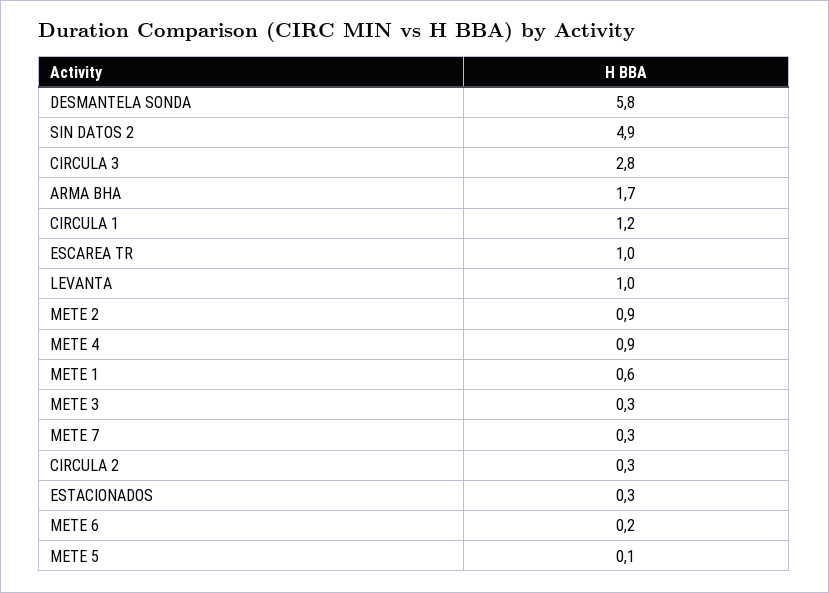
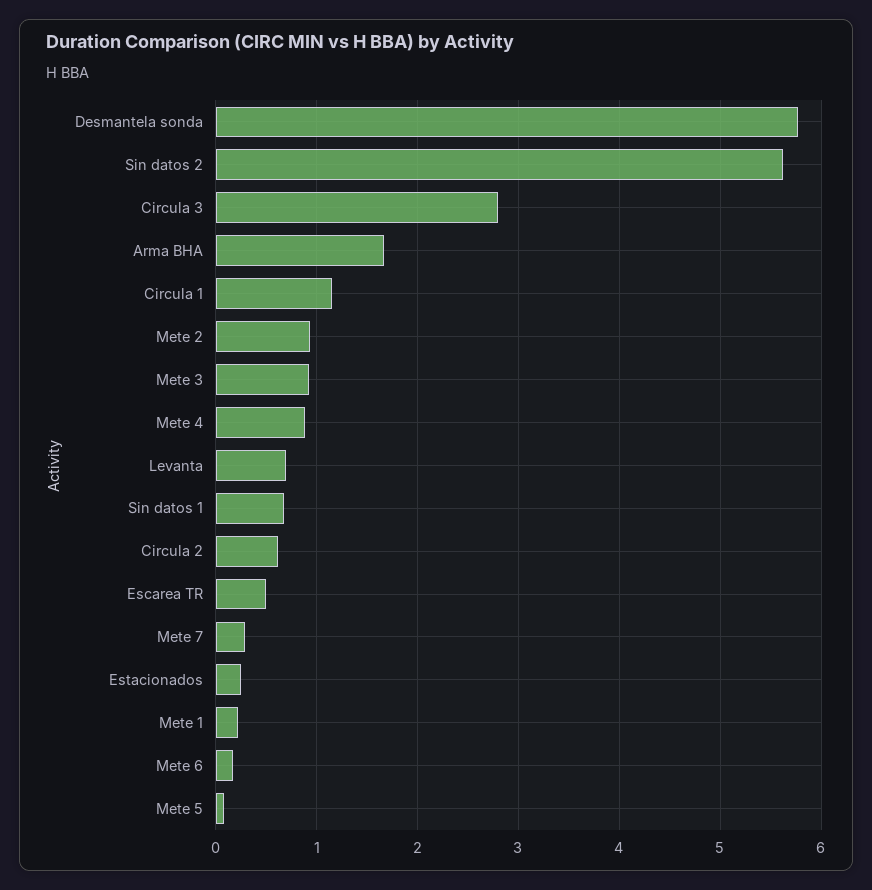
SIN DATOS 2: 4.9 -> 5.6
ESCAREA TR: 1 -> 0.5
LEVANTA: 1 -> 0.7
METE 1: 0.6 -> 0.2
METE 3: 0.3 -> 0.9
CIRCULA 2: 0.3 -> 0.6
Sin datos 1: none -> 0.7

